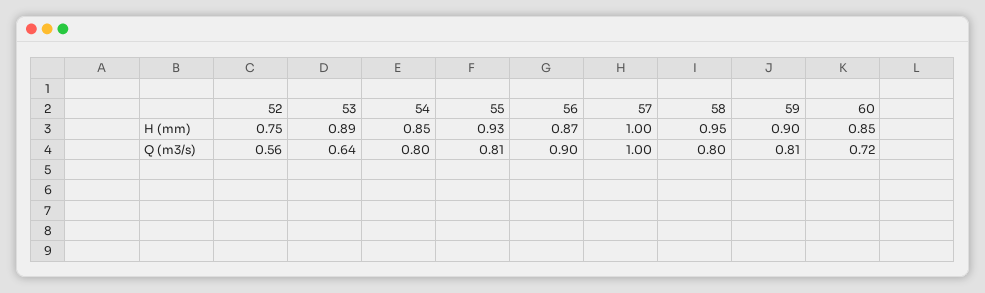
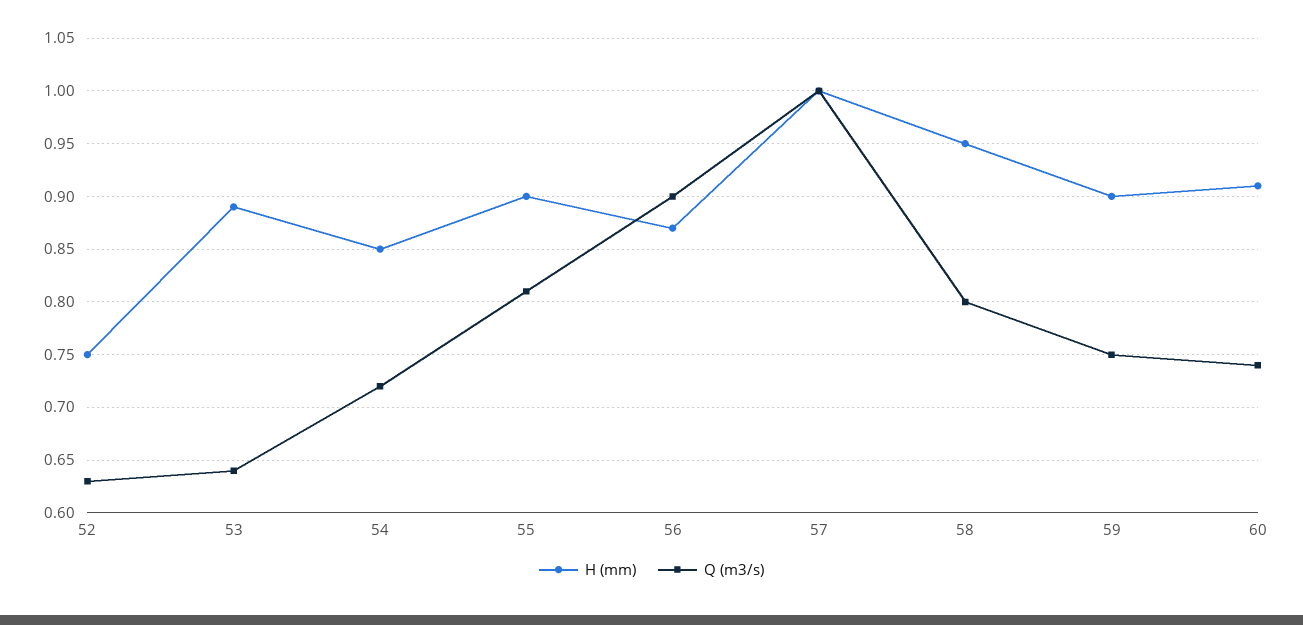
H (mm), 55: 0.93 -> 0.9
H (mm), 60: 0.85 -> 0.91
Q (m3/s), 52: 0.56 -> 0.63
Q (m3/s), 54: 0.8 -> 0.72
Q (m3/s), 59: 0.81 -> 0.75
Q (m3/s), 60: 0.72 -> 0.74

